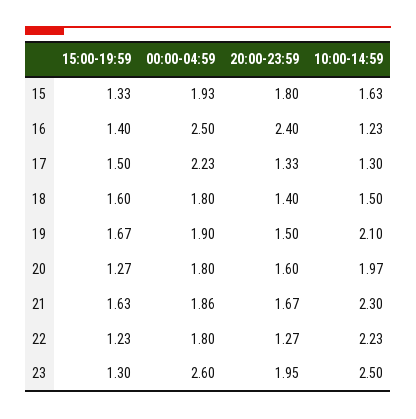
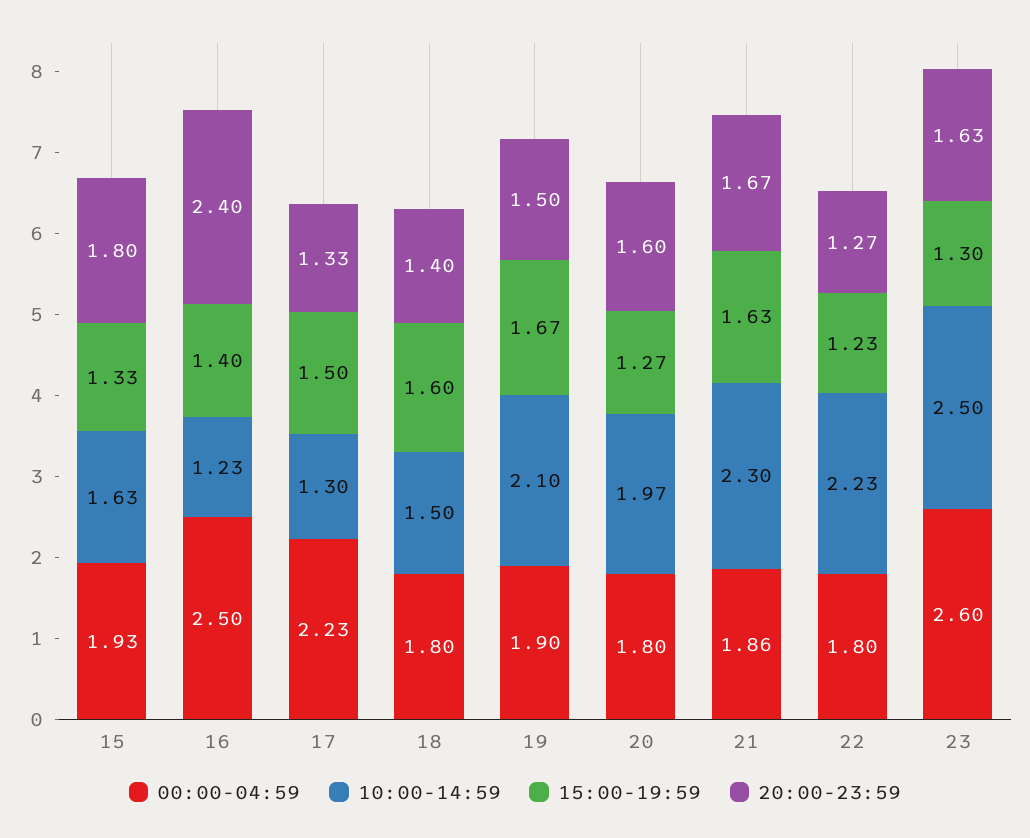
20:00-23:59, 23: 1.95 -> 1.63

